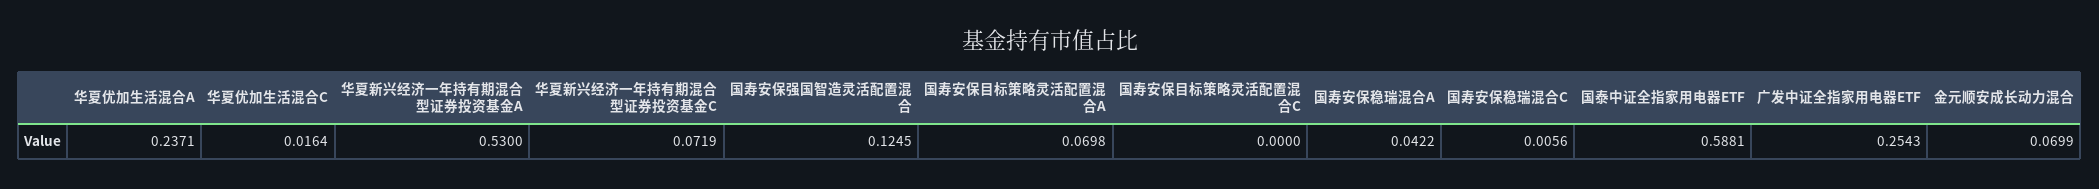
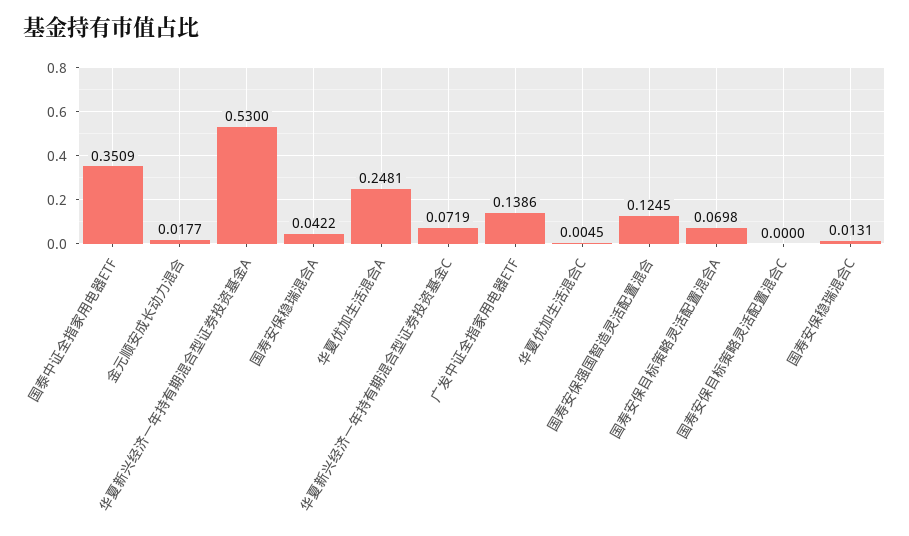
华夏优加生活混合A: 0.2371 -> 0.2481
华夏优加生活混合C: 0.0164 -> 0.0045
国寿安保稳瑞混合C: 0.0056 -> 0.0131
国泰中证全指家用电器ETF: 0.5881 -> 0.3509
广发中证全指家用电器ETF: 0.2543 -> 0.1386
金元顺安成长动力混合: 0.0699 -> 0.0177

